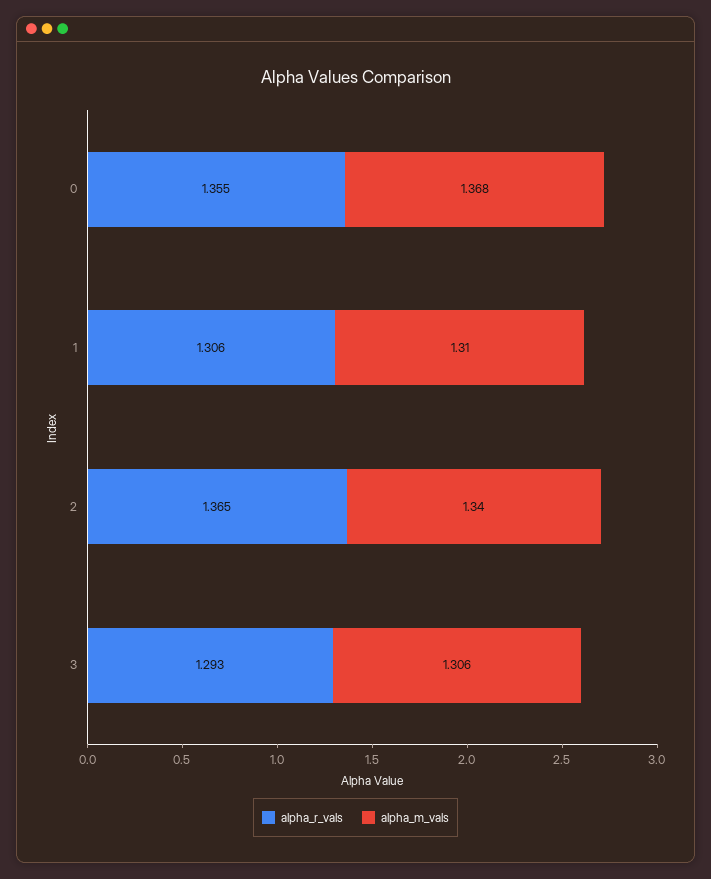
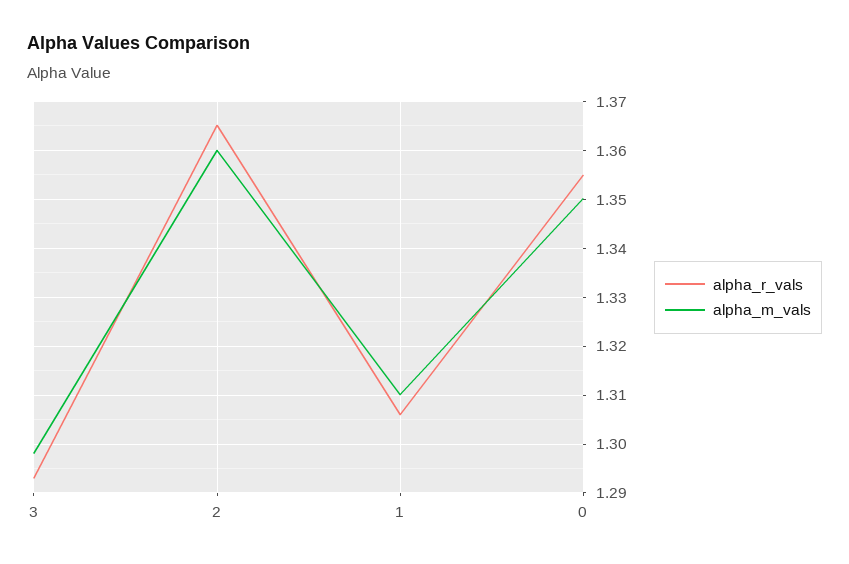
alpha_m_vals, 0: 1.368 -> 1.35
alpha_m_vals, 2: 1.34 -> 1.36
alpha_m_vals, 3: 1.306 -> 1.298

